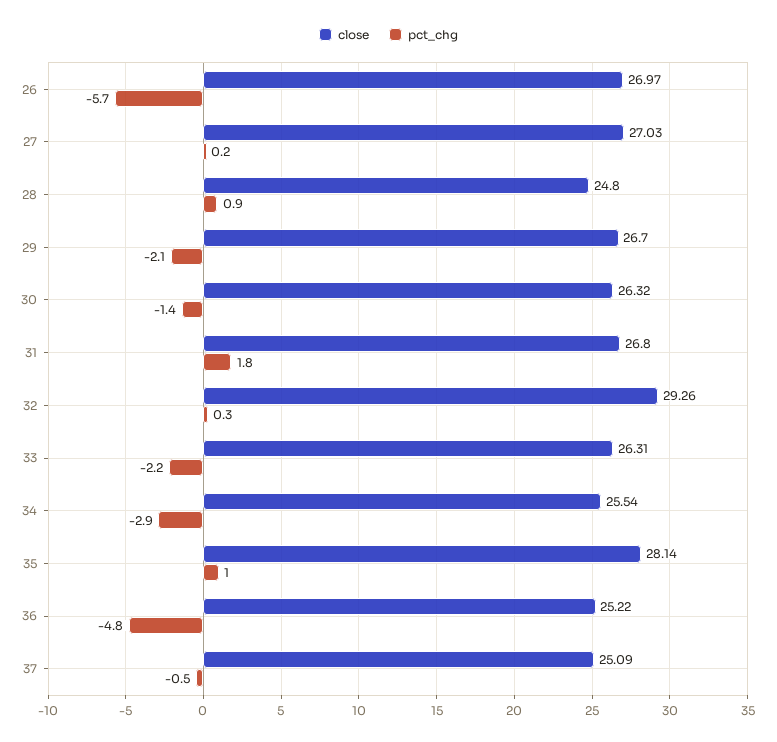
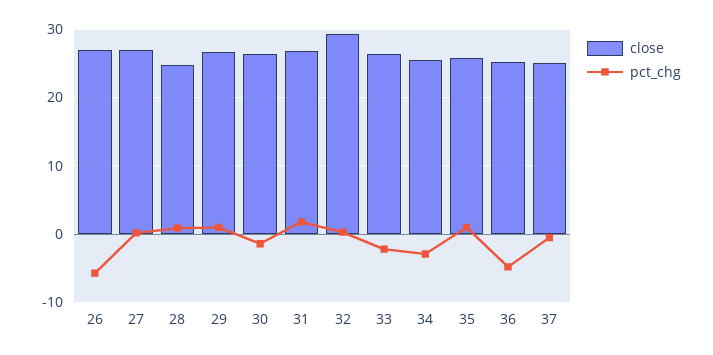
pct_chg, 29: -2.1 -> 1
close, 35: 28.14 -> 26

